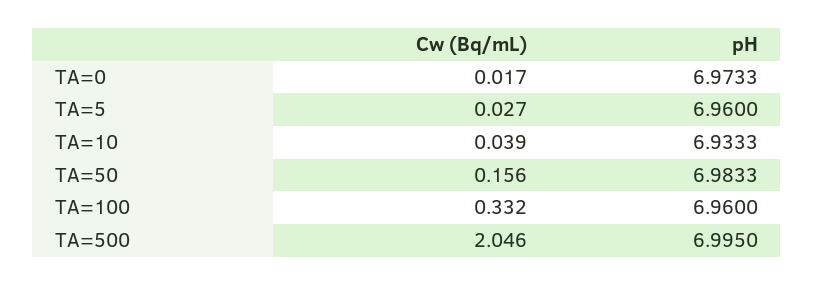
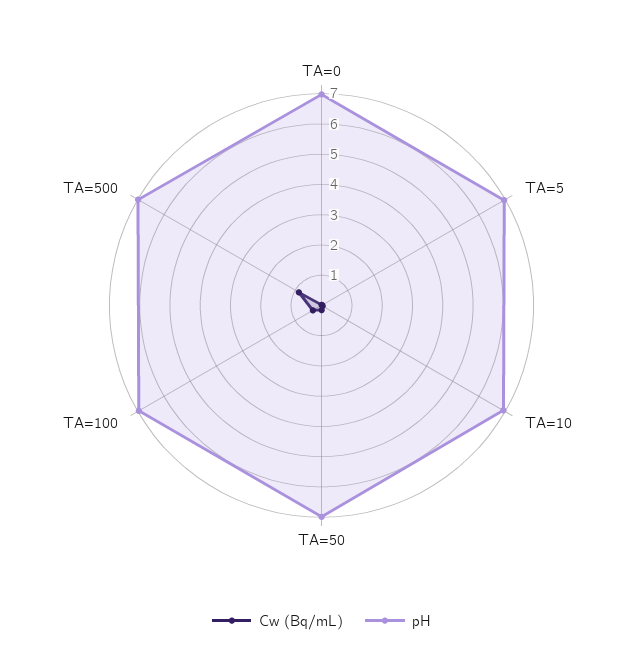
Cw (Bq/mL), TA=500: 2.046 -> 1

